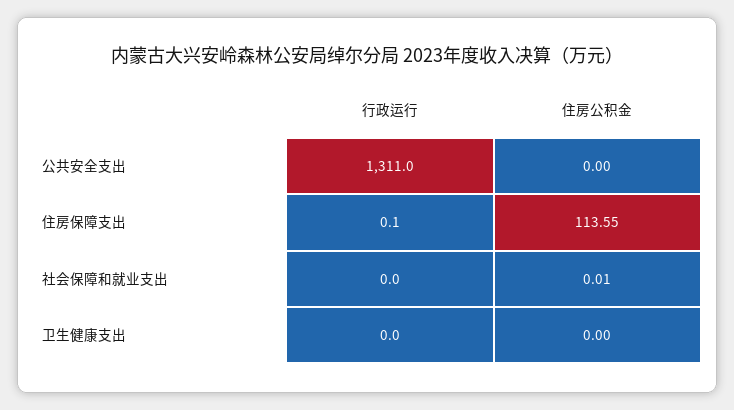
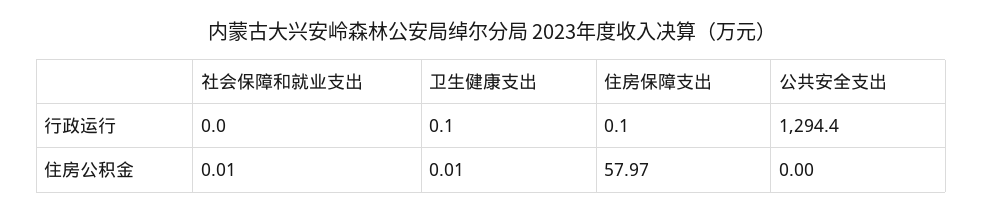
行政运行, 公共安全支出: 1311 -> 1294.4
住房公积金, 住房保障支出: 113.55 -> 57.97
行政运行, 卫生健康支出: 0 -> 0.1
住房公积金, 卫生健康支出: 0 -> 0.01

